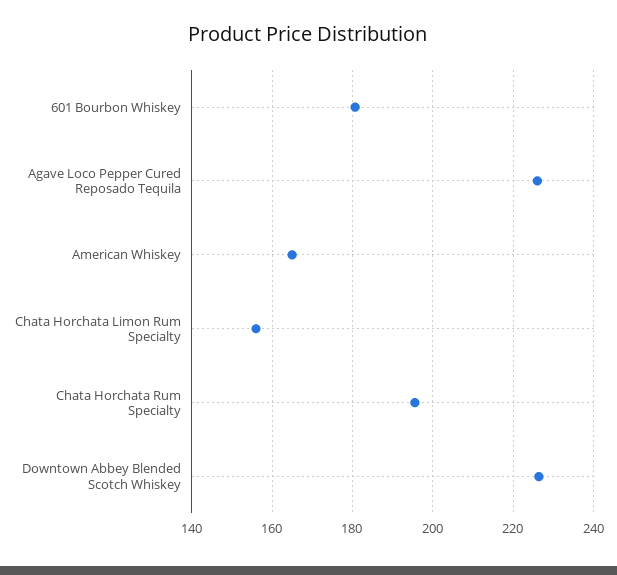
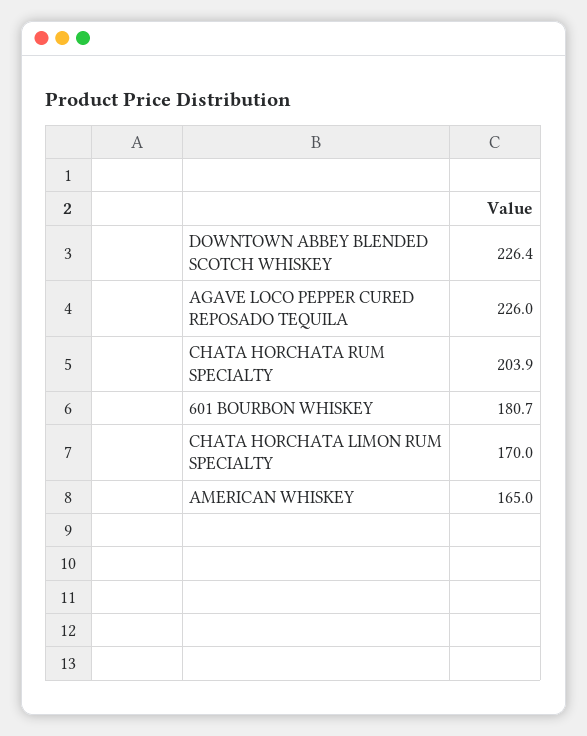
Chata Horchata Limon Rum Specialty: 156 -> 170
Chata Horchata Rum Specialty: 196 -> 203.9

